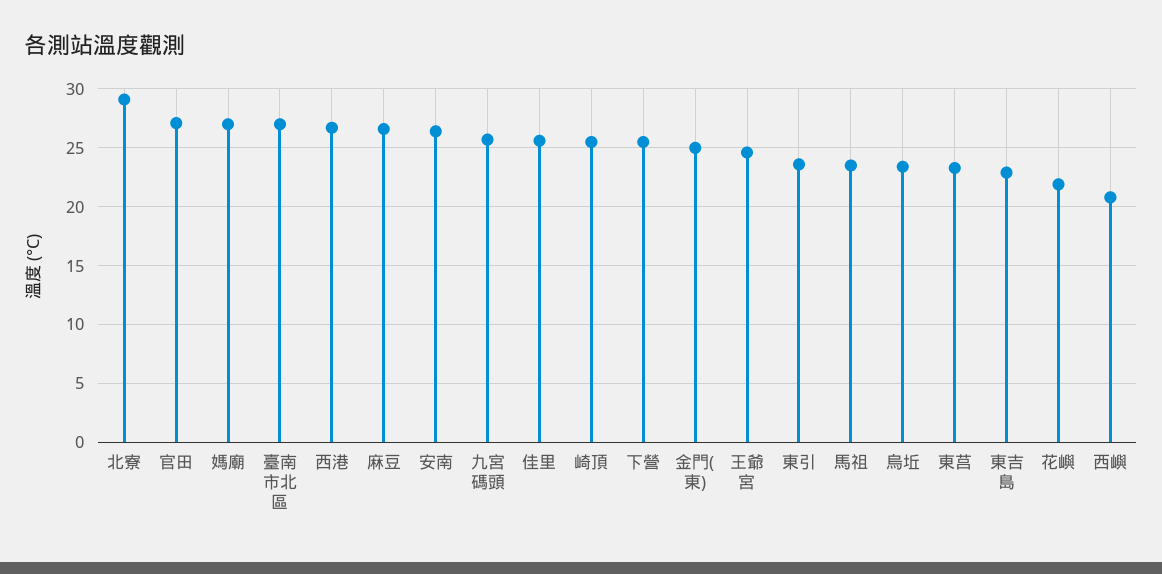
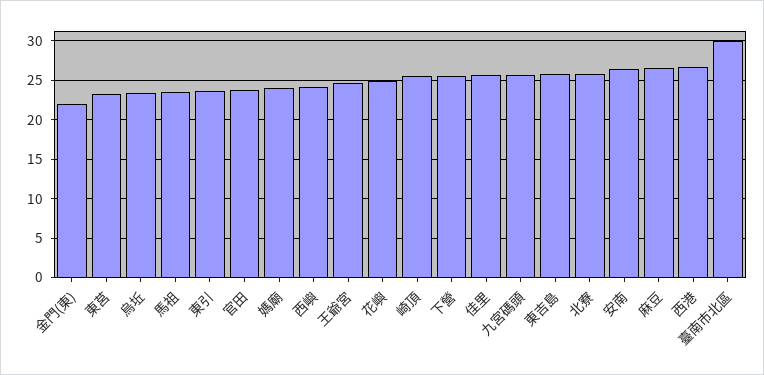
北寮: 29 -> 26
官田: 27 -> 24
媽廟: 27 -> 24
臺南市北區: 27 -> 30
金門(東): 25 -> 22
東吉島: 23 -> 26
花嶼: 22 -> 25
西嶼: 21 -> 24

